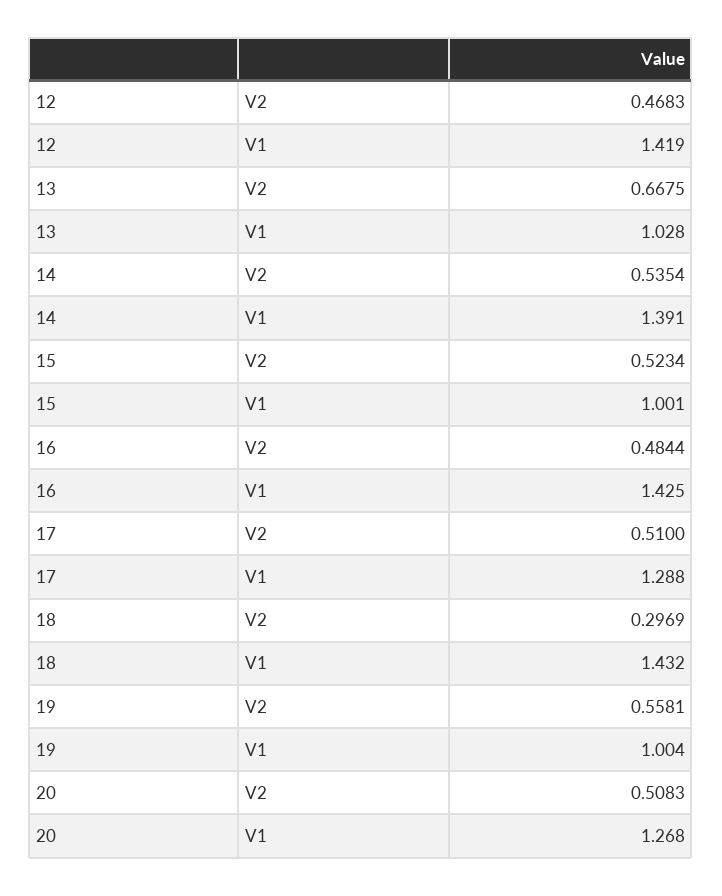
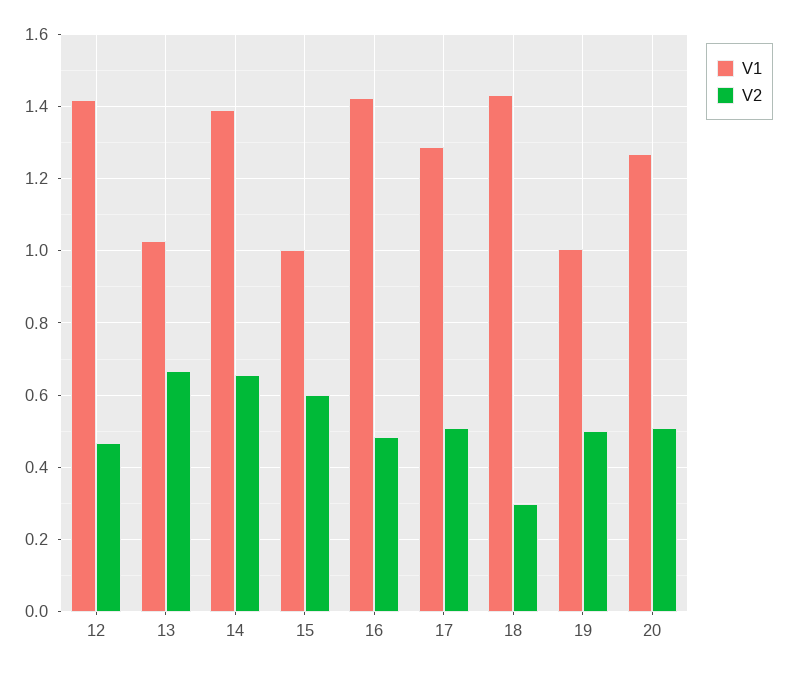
V2, 14: 0.5354 -> 0.66
V2, 15: 0.5234 -> 0.6
V2, 19: 0.5581 -> 0.5

